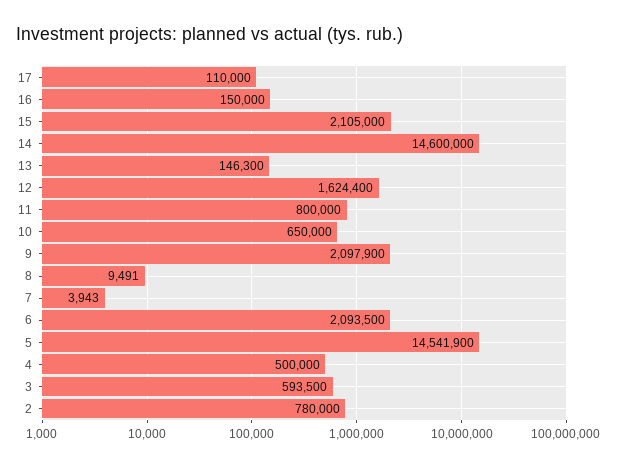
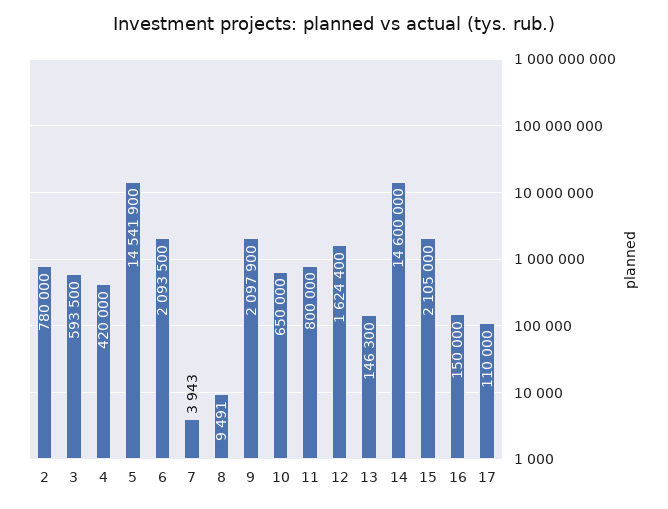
4: 500000 -> 420000

